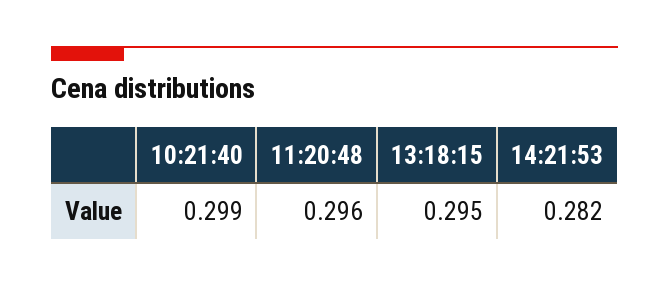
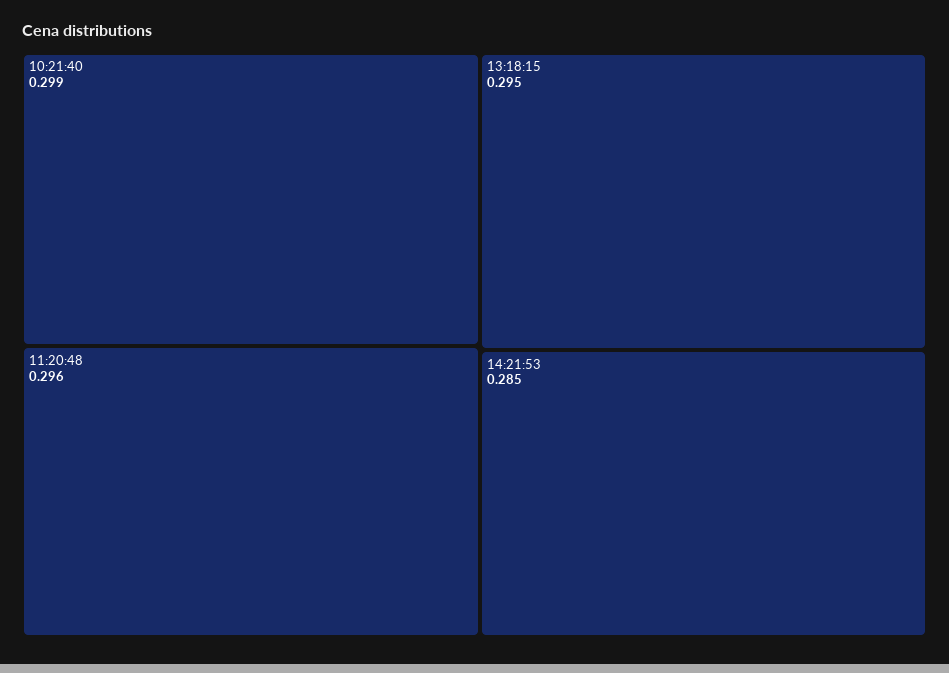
14:21:53: 0.282 -> 0.285

